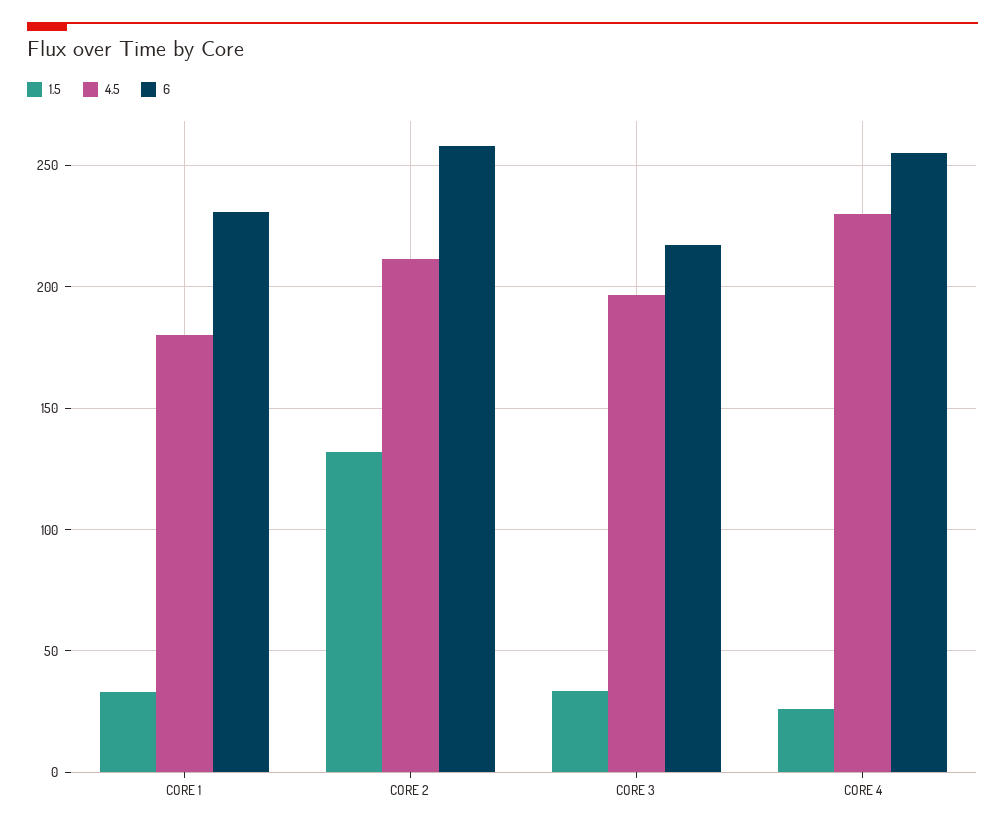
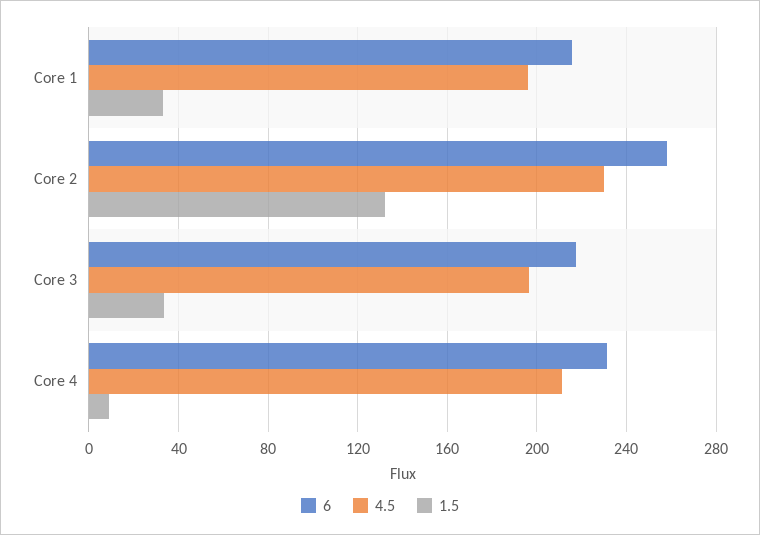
4.5, CORE 1: 180 -> 195
6, CORE 1: 230 -> 215
4.5, CORE 2: 210 -> 230
1.5, CORE 4: 25 -> 10
4.5, CORE 4: 230 -> 210
6, CORE 4: 255 -> 230

